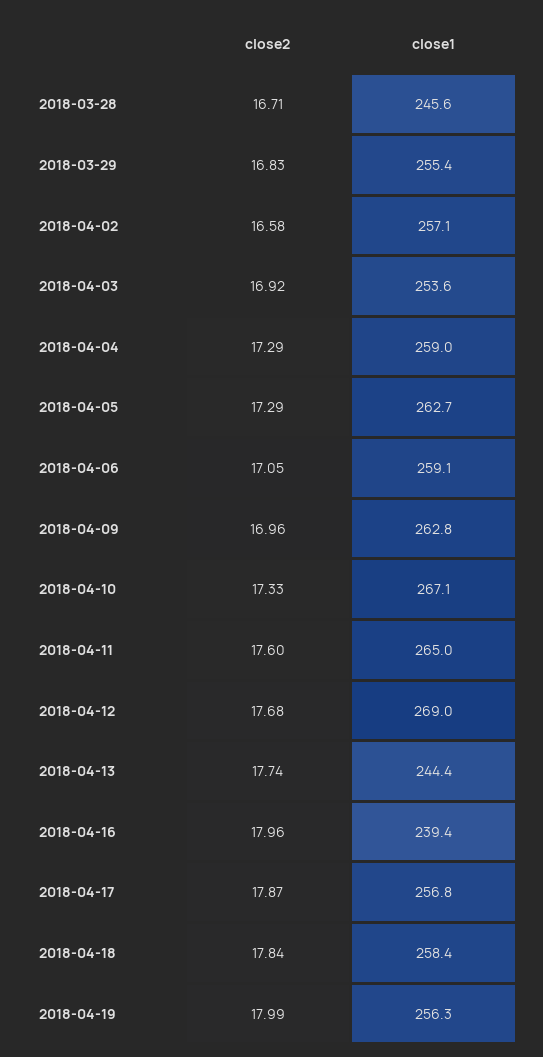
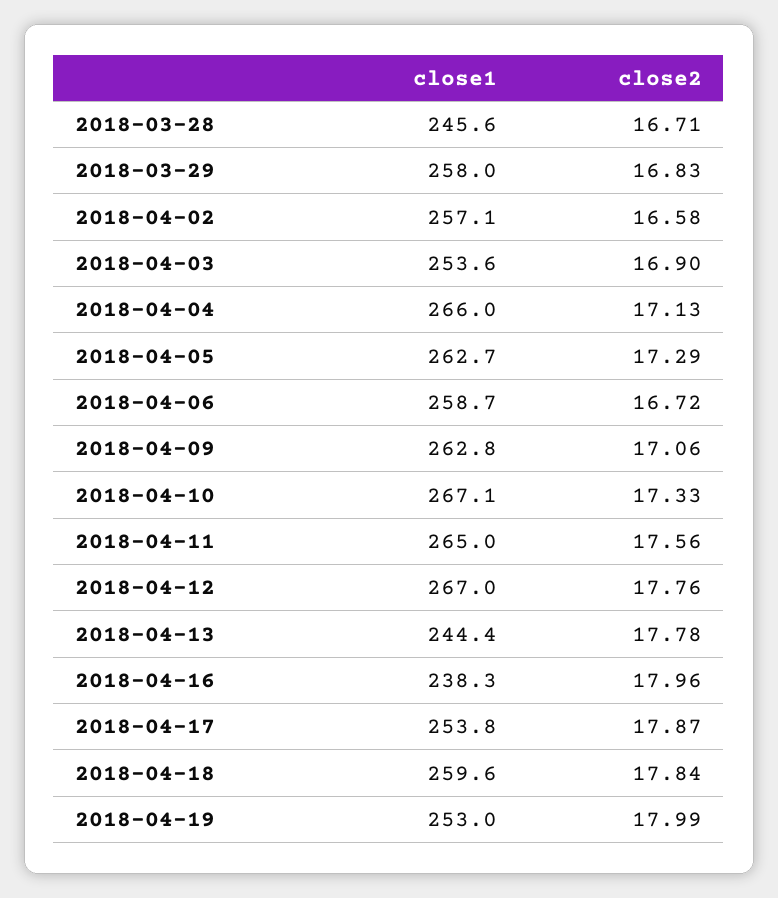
close1, 2018-03-29: 255.4 -> 258
close2, 2018-04-03: 16.92 -> 16.9
close2, 2018-04-04: 17.29 -> 17.13
close1, 2018-04-04: 259 -> 266
close2, 2018-04-06: 17.05 -> 16.72
close1, 2018-04-06: 259.1 -> 258.7
close2, 2018-04-09: 16.96 -> 17.06
close2, 2018-04-11: 17.6 -> 17.56
close2, 2018-04-12: 17.68 -> 17.76
close1, 2018-04-12: 269 -> 267
close2, 2018-04-13: 17.74 -> 17.78
close1, 2018-04-16: 239.4 -> 238.3
close1, 2018-04-17: 256.8 -> 253.8
close1, 2018-04-18: 258.4 -> 259.6
close1, 2018-04-19: 256.3 -> 253

